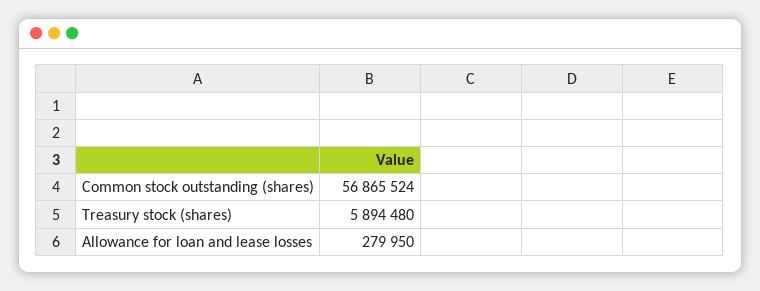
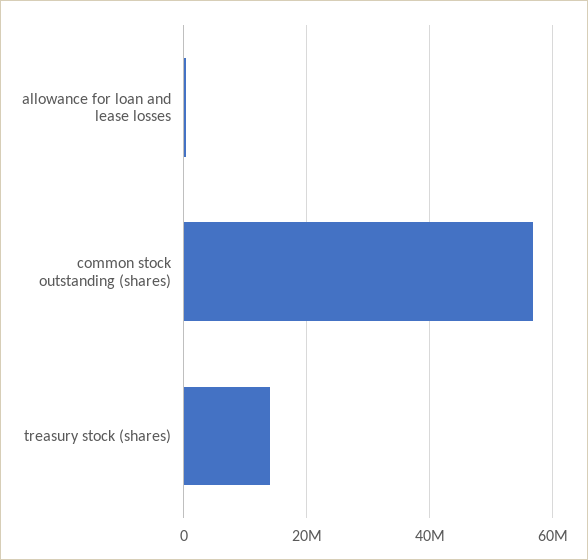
Treasury stock (shares): 5894480 -> 14000000

